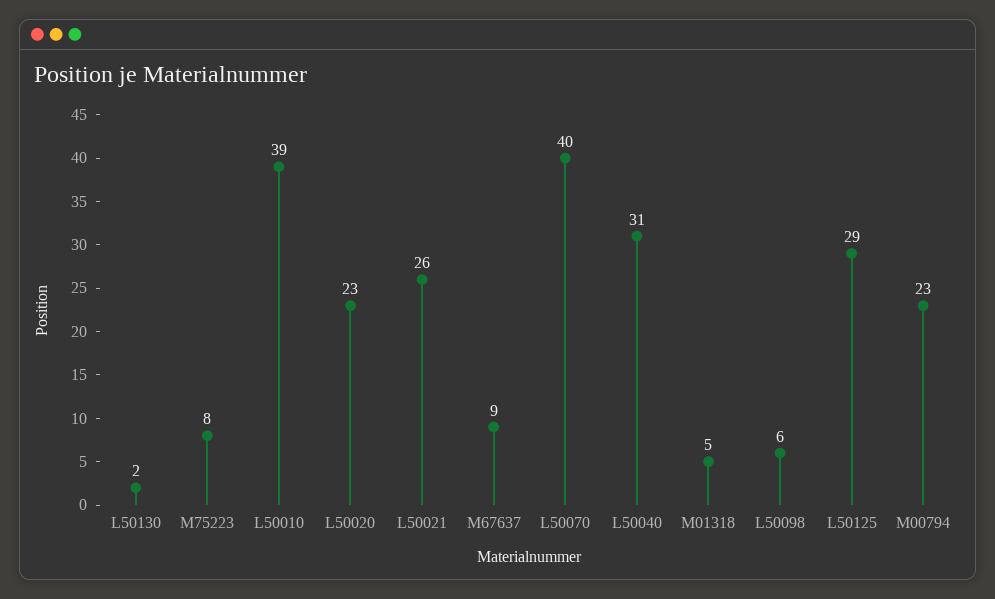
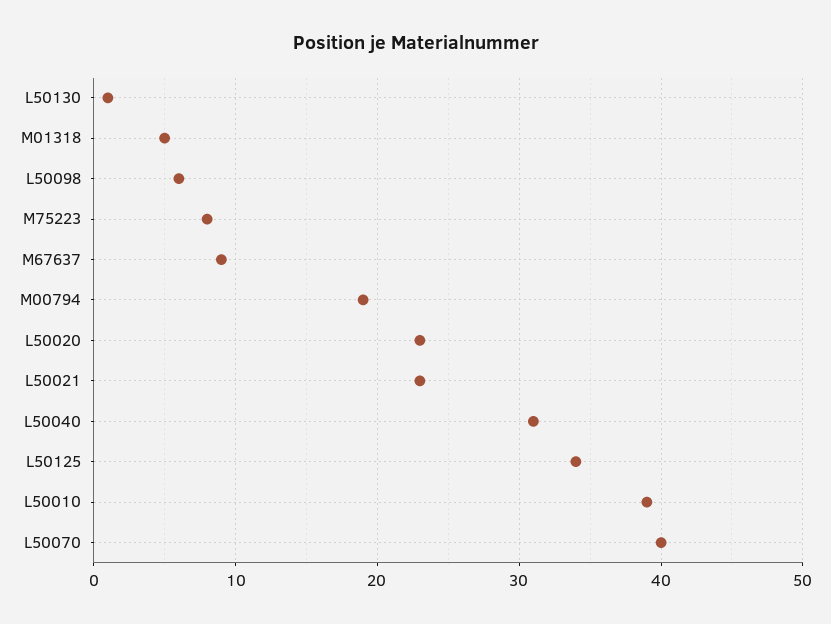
L50130: 2 -> 1
L50021: 26 -> 23
L50125: 29 -> 34
M00794: 23 -> 19

